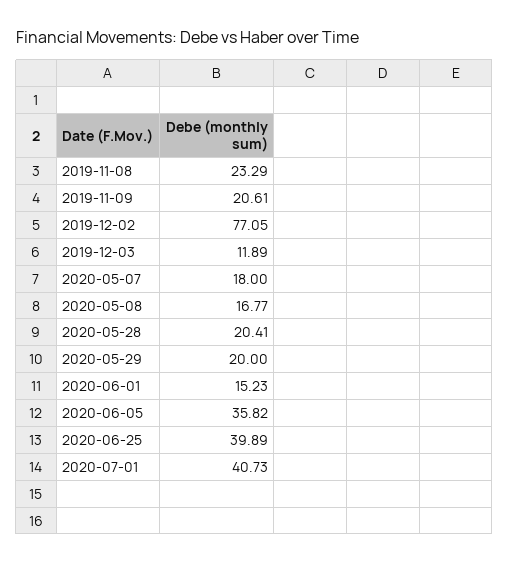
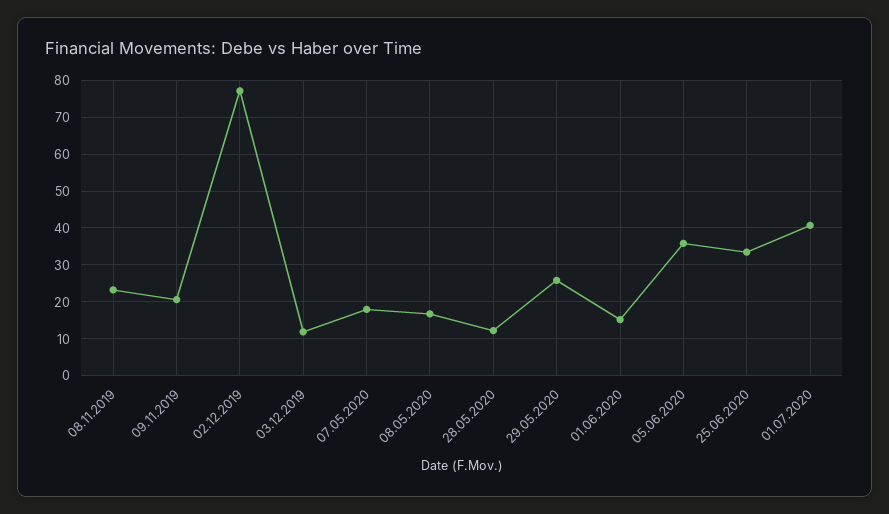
2020-05-28: 20.41 -> 12
2020-05-29: 20 -> 26
2020-06-25: 39.89 -> 34

